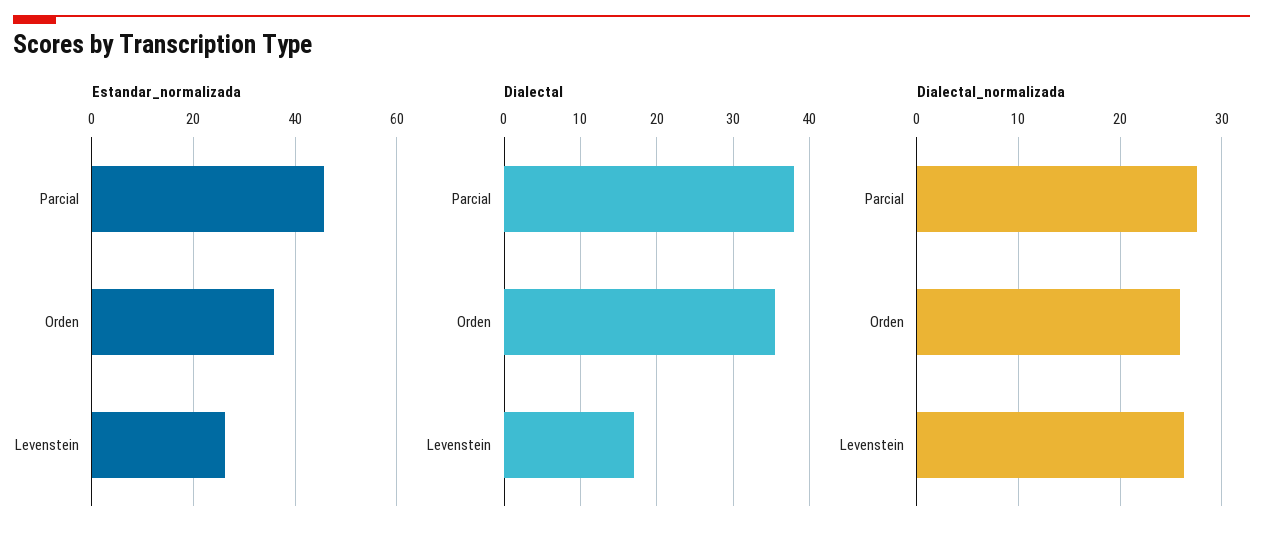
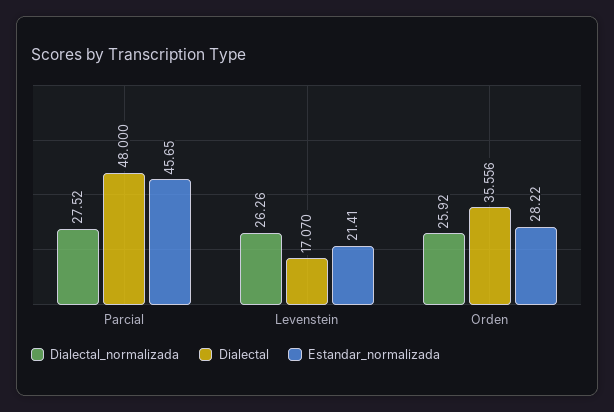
Estandar_normalizada, Orden: 36 -> 28.22
Estandar_normalizada, Levenstein: 26 -> 21.41
Dialectal, Parcial: 38 -> 48

